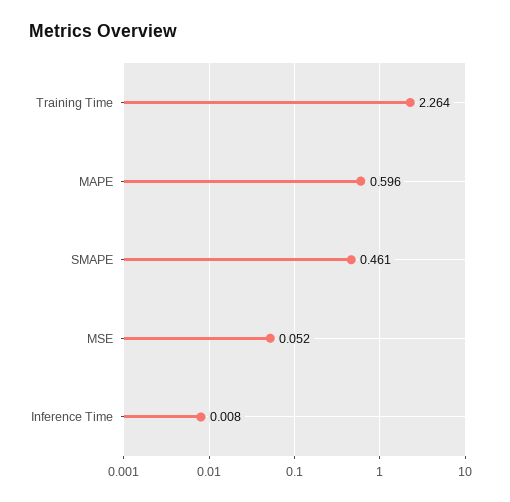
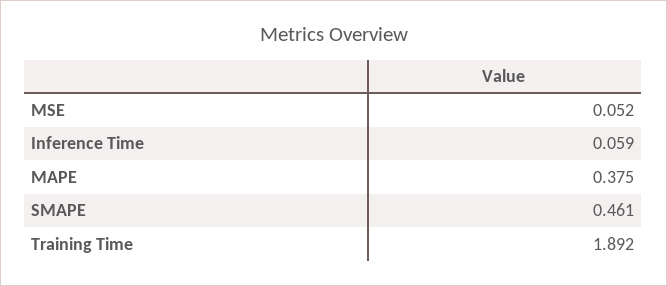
Training Time: 2.264 -> 1.892
MAPE: 0.596 -> 0.375
Inference Time: 0.008 -> 0.059

